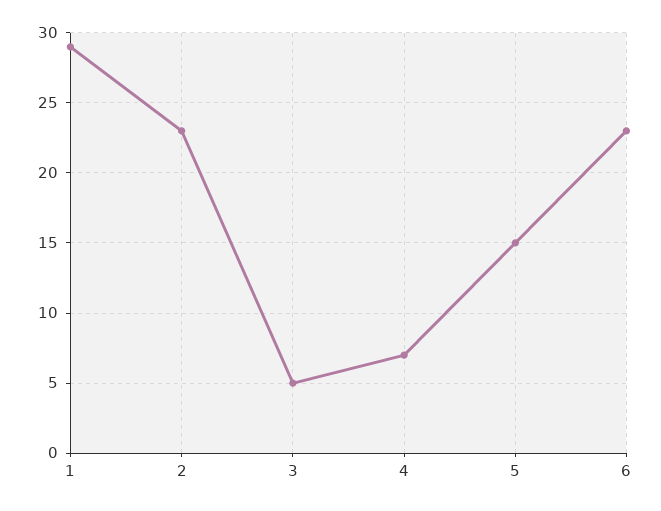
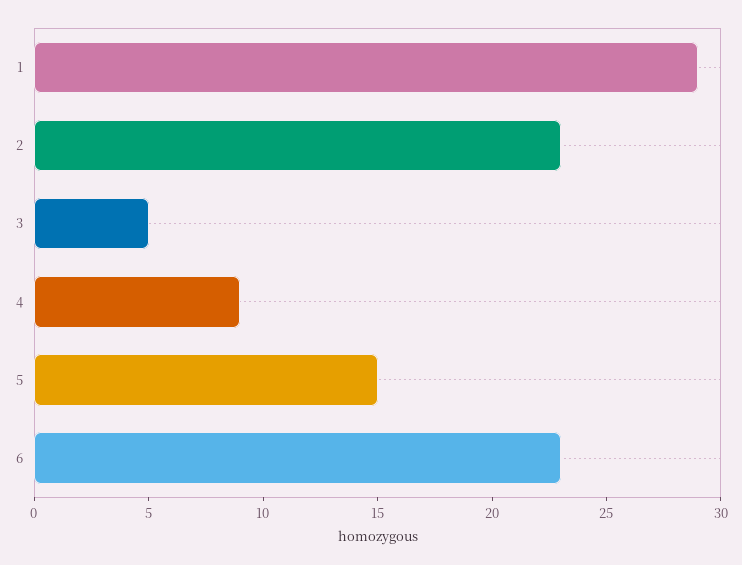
4: 7 -> 9

